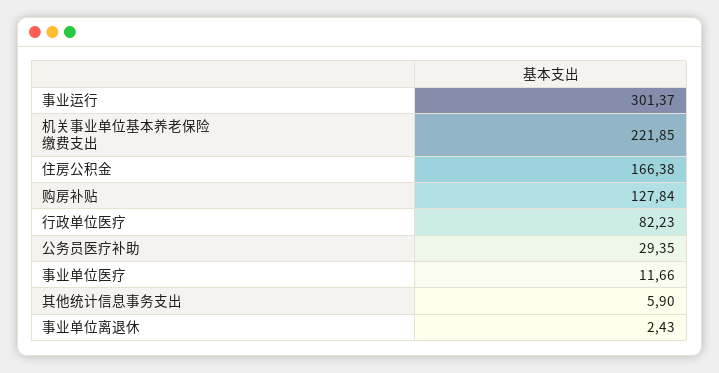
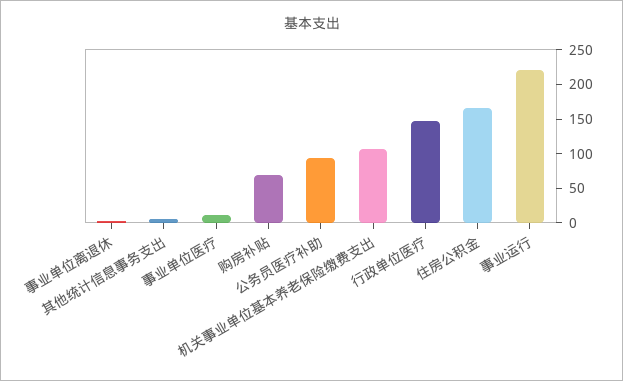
事业运行: 301.37 -> 225
机关事业单位基本养老保险缴费支出: 221.85 -> 100
购房补贴: 127.84 -> 75
行政单位医疗: 82.23 -> 150
公务员医疗补助: 29.35 -> 100

